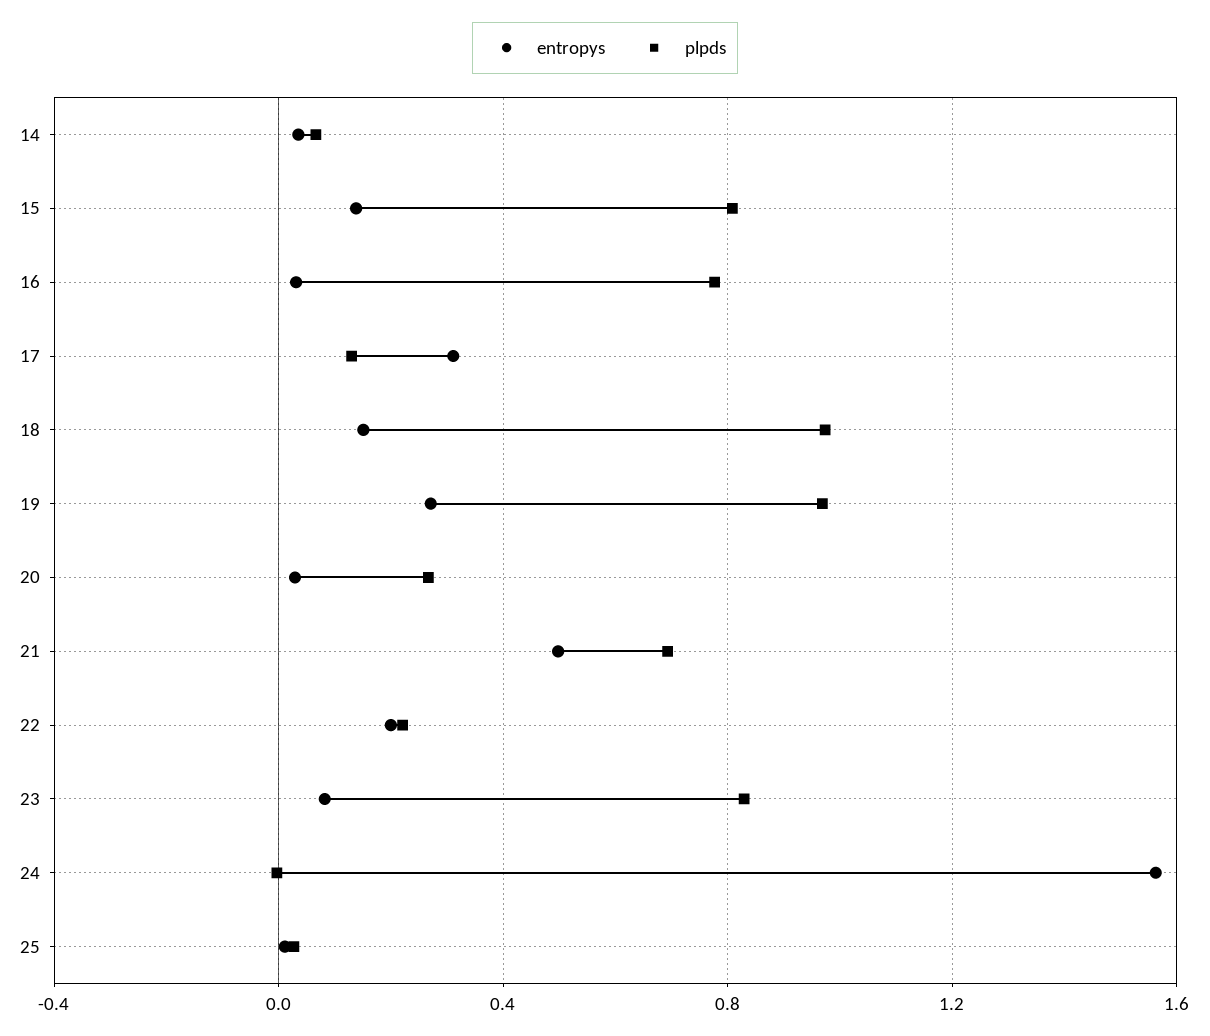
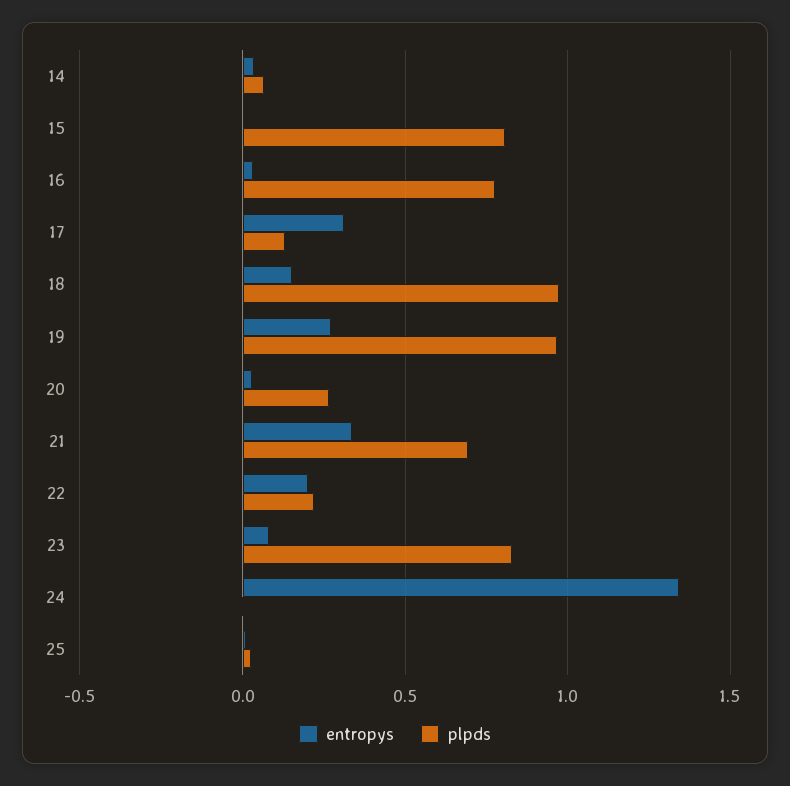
entropys, 15: 0.15 -> 0
entropys, 21: 0.5 -> 0.35
entropys, 24: 1.55 -> 1.35

